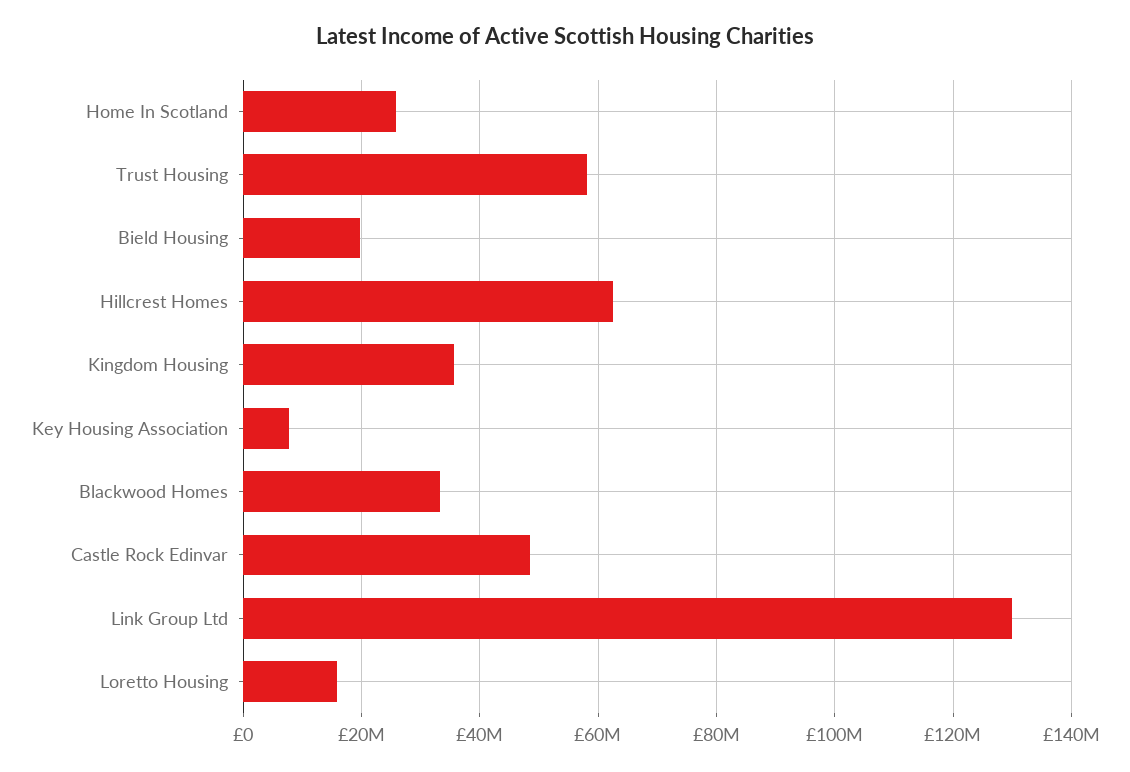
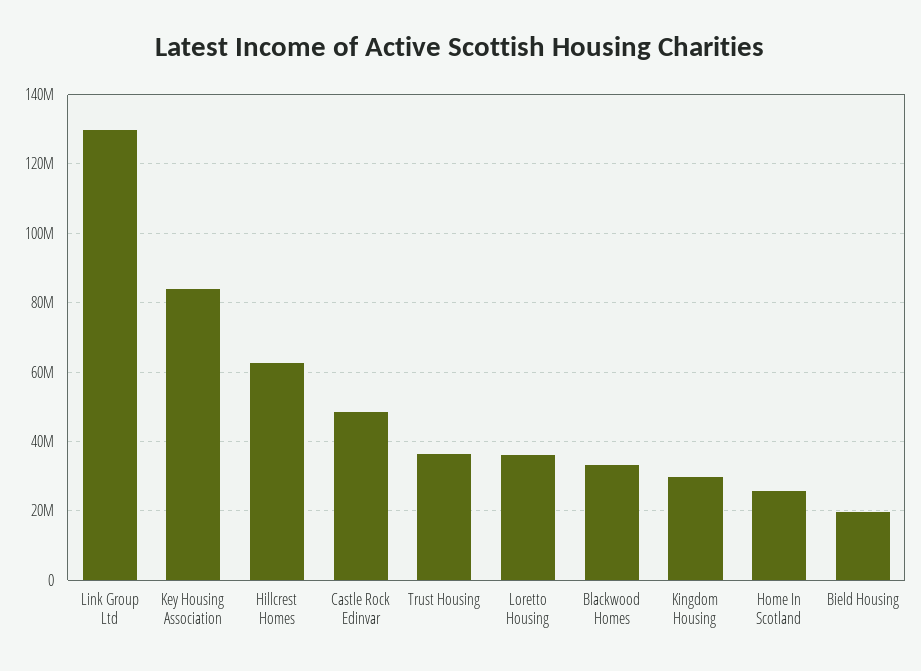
Trust Housing: 58000000 -> 36000000
Kingdom Housing: 36000000 -> 30000000
Key Housing Association: 8000000 -> 84000000
Loretto Housing: 16000000 -> 36000000

